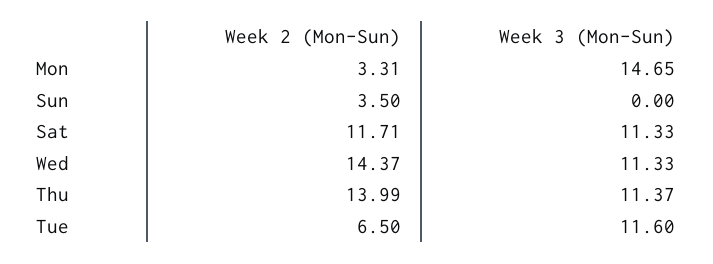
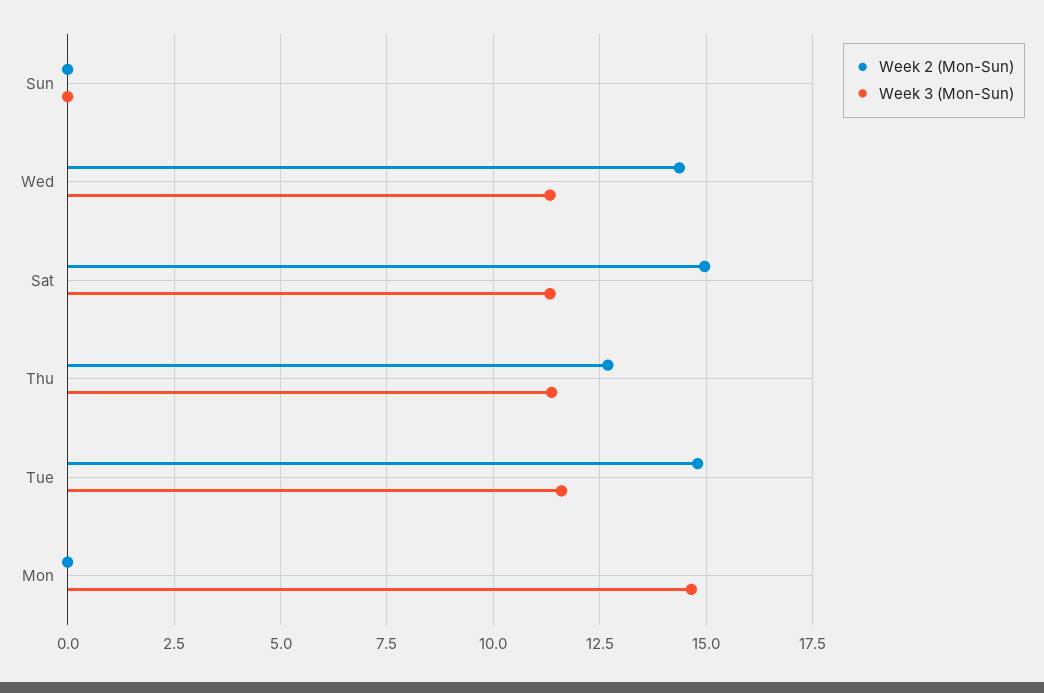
Week 2 (Mon-Sun), Mon: 3.31 -> 0
Week 2 (Mon-Sun), Sun: 3.5 -> 0
Week 2 (Mon-Sun), Sat: 11.71 -> 15
Week 2 (Mon-Sun), Thu: 13.99 -> 12.75
Week 2 (Mon-Sun), Tue: 6.5 -> 14.75

